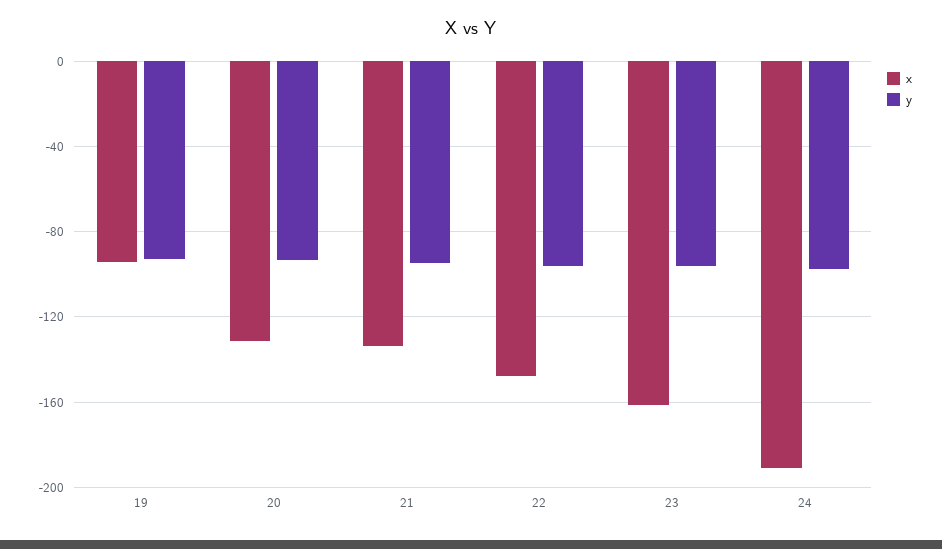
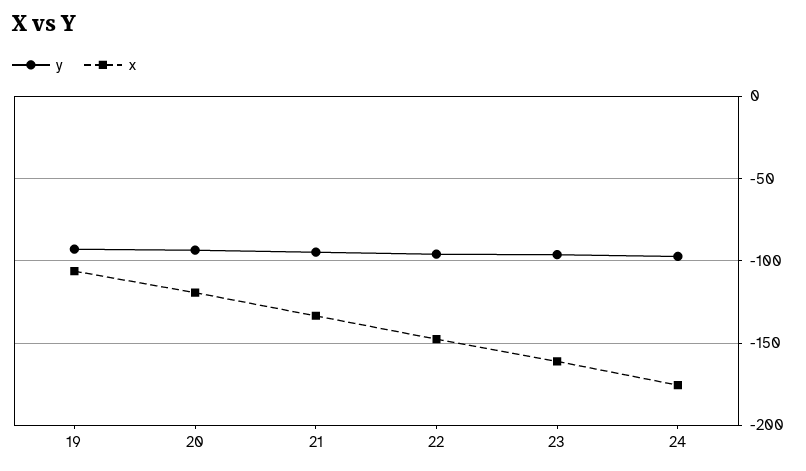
x, 19: -95 -> -105
x, 20: -130 -> -120
x, 24: -190 -> -175

